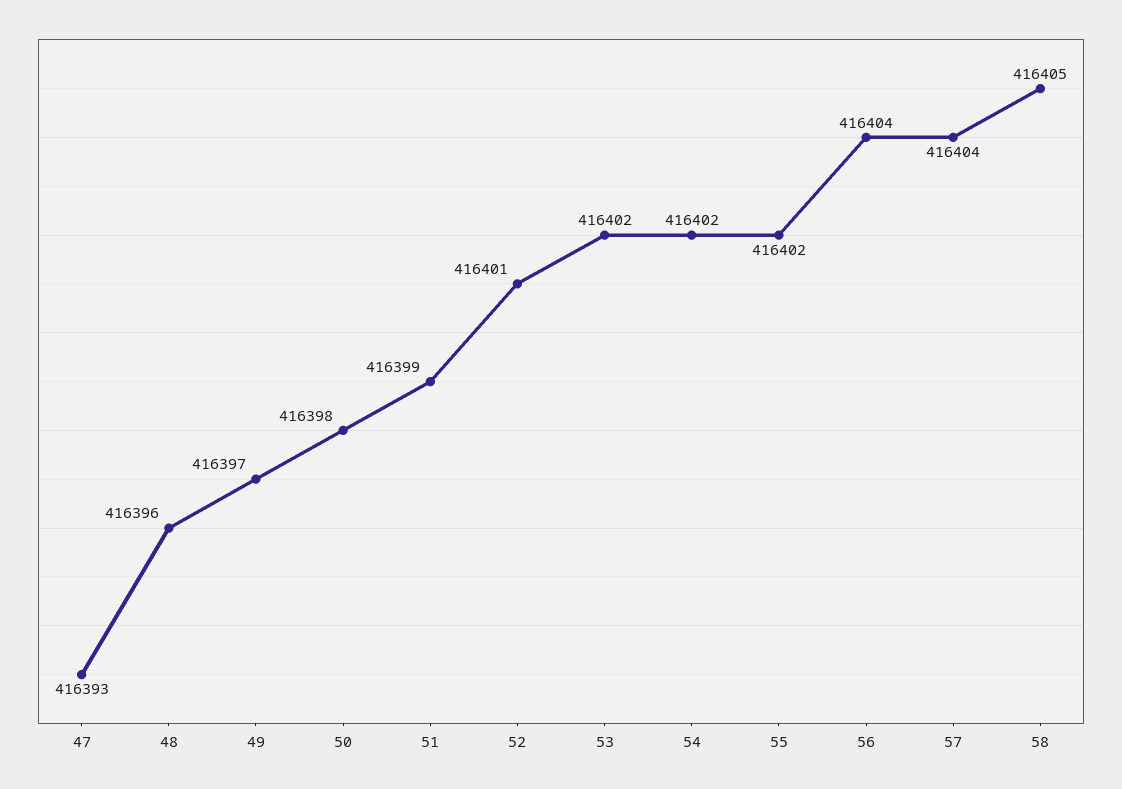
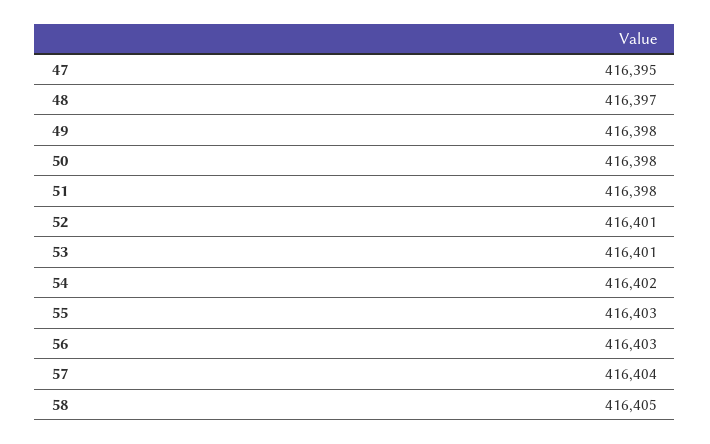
47: 416393 -> 416395
48: 416396 -> 416397
49: 416397 -> 416398
51: 416399 -> 416398
53: 416402 -> 416401
55: 416402 -> 416403
56: 416404 -> 416403

